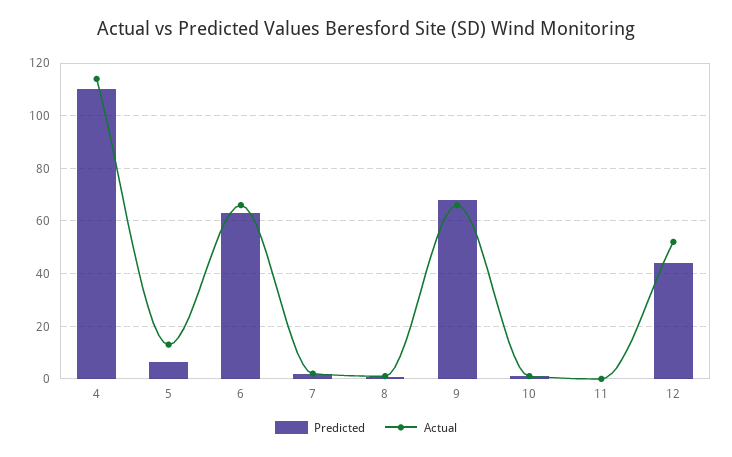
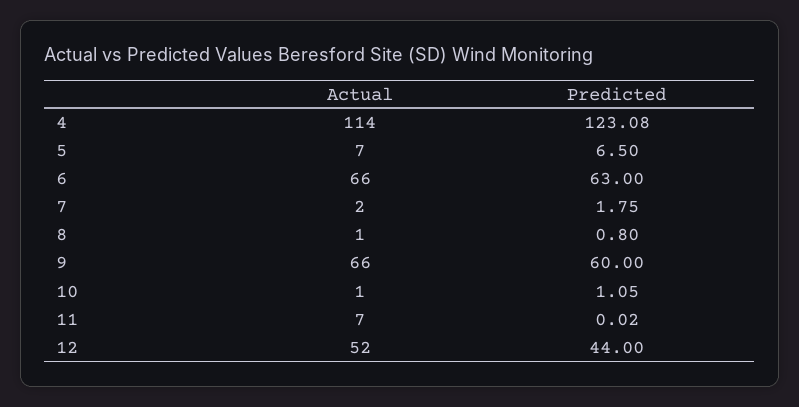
Predicted, 4: 110 -> 123.08
Actual, 5: 12.5 -> 7
Predicted, 9: 67.5 -> 60
Actual, 11: 0 -> 7

